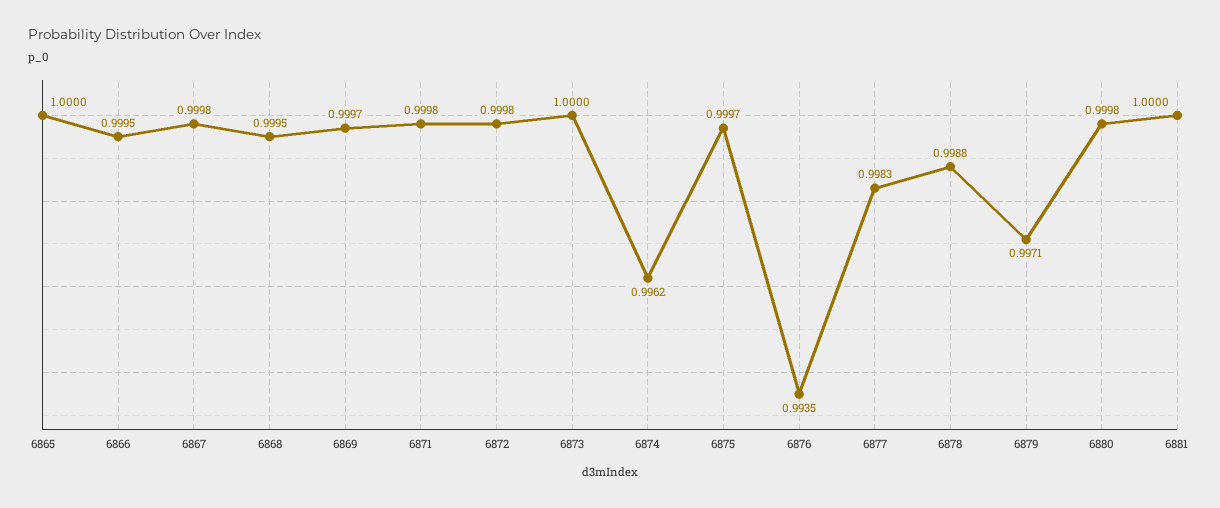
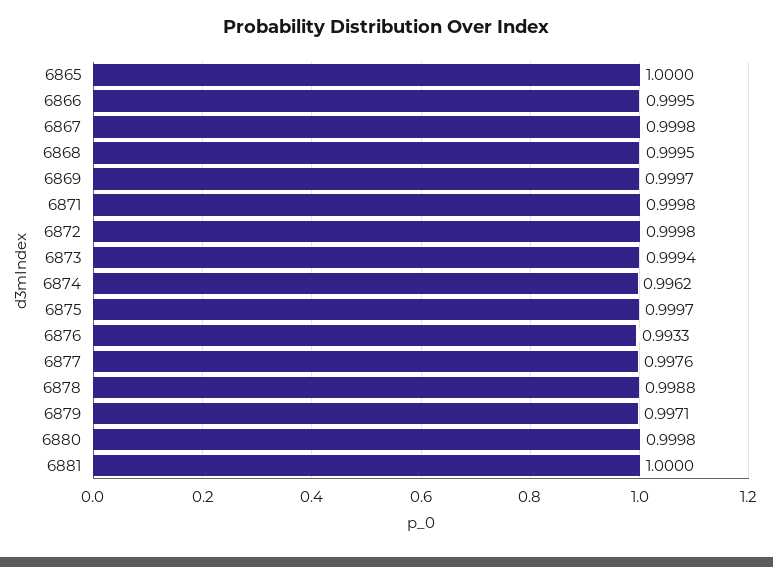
6873: 1 -> 0.9994
6876: 0.9935 -> 0.9933
6877: 0.9983 -> 0.9976

